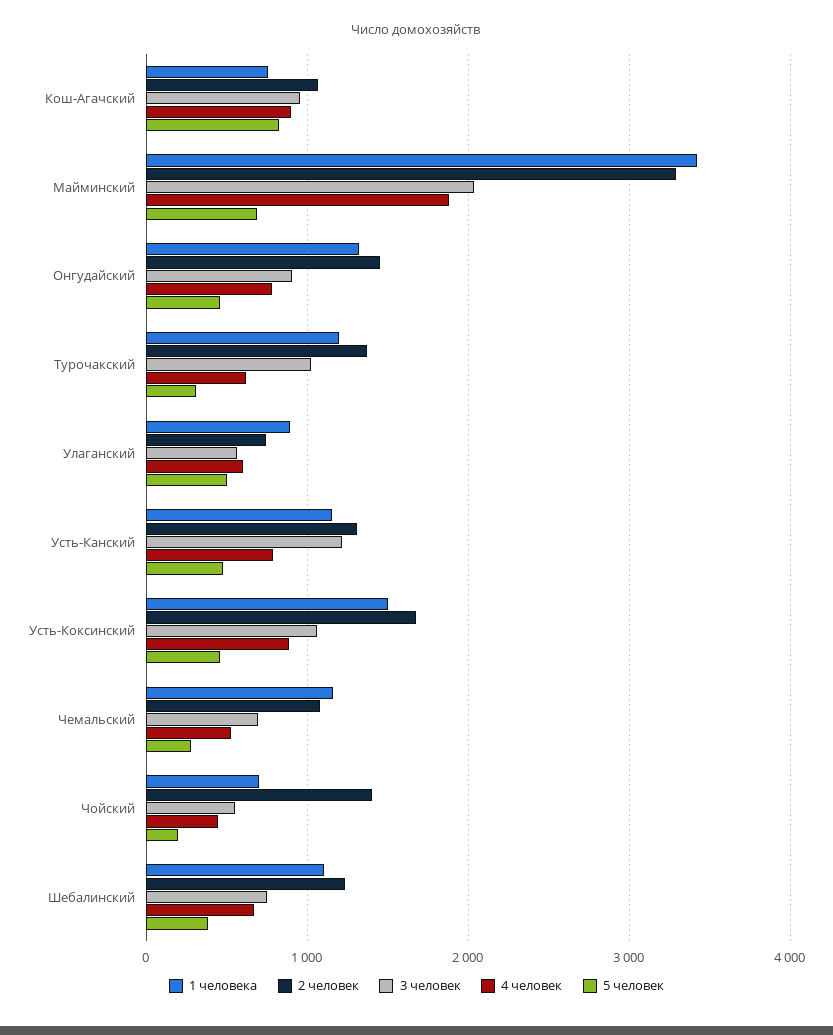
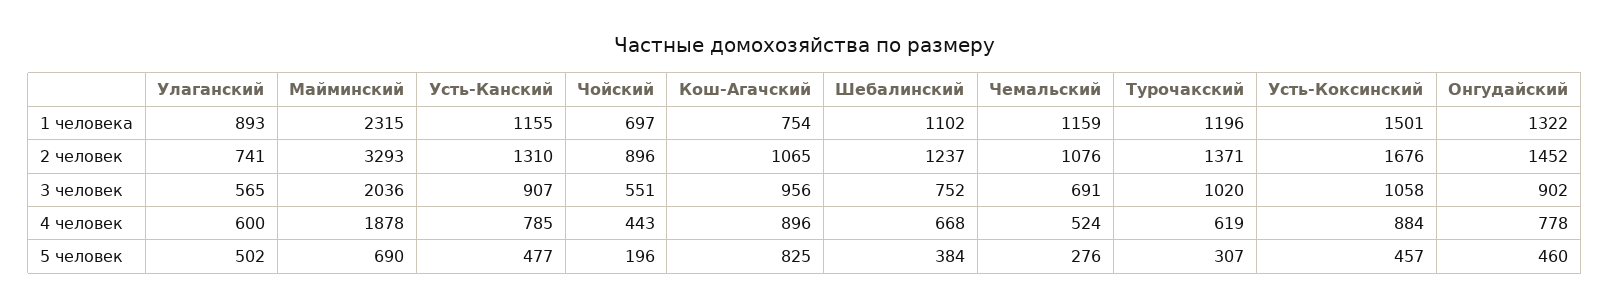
1 человека, Майминский: 3400 -> 2315
3 человек, Усть-Канский: 1200 -> 907
2 человек, Чойский: 1400 -> 896

